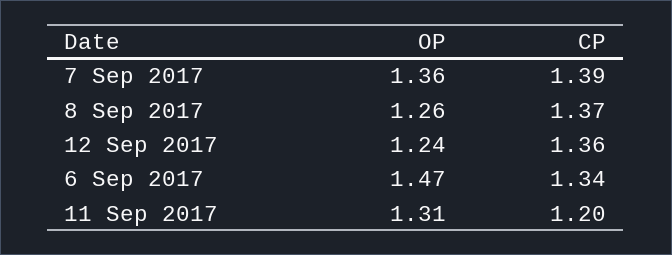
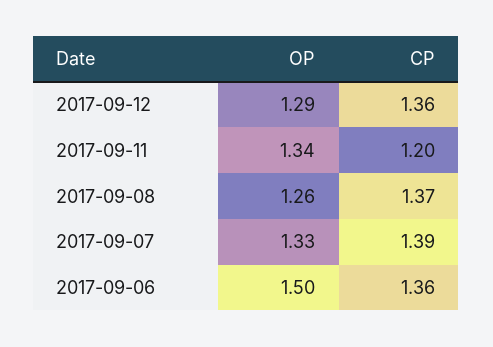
OP, 7 Sep 2017: 1.36 -> 1.33
OP, 12 Sep 2017: 1.24 -> 1.29
OP, 6 Sep 2017: 1.47 -> 1.5
CP, 6 Sep 2017: 1.34 -> 1.36
OP, 11 Sep 2017: 1.31 -> 1.34

